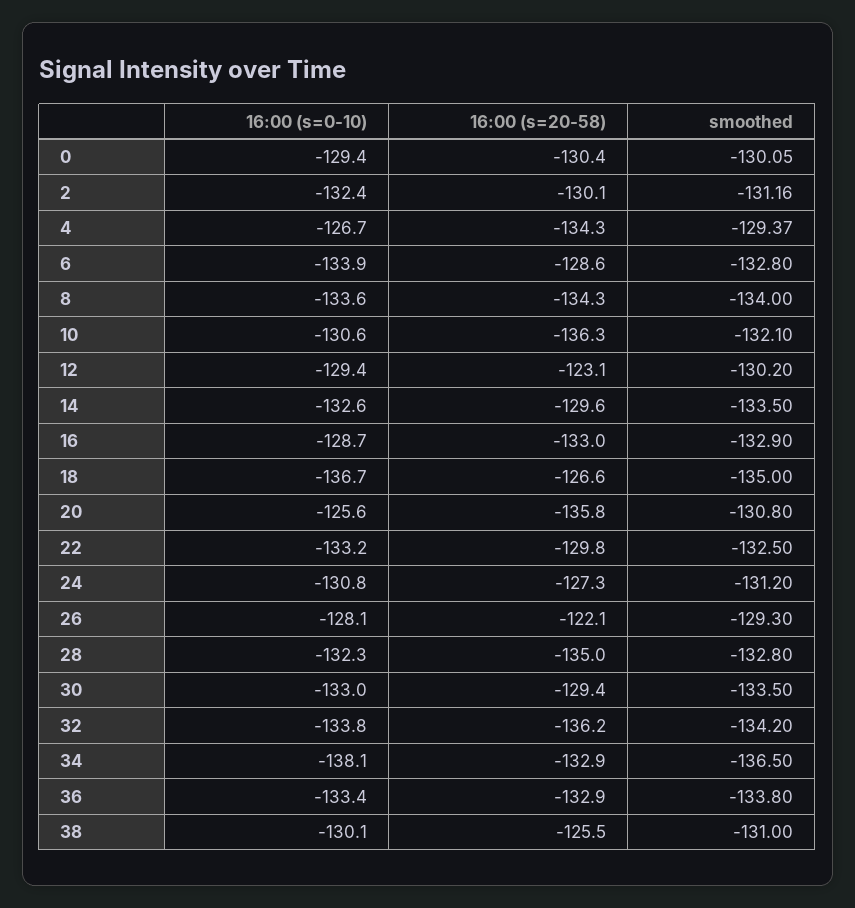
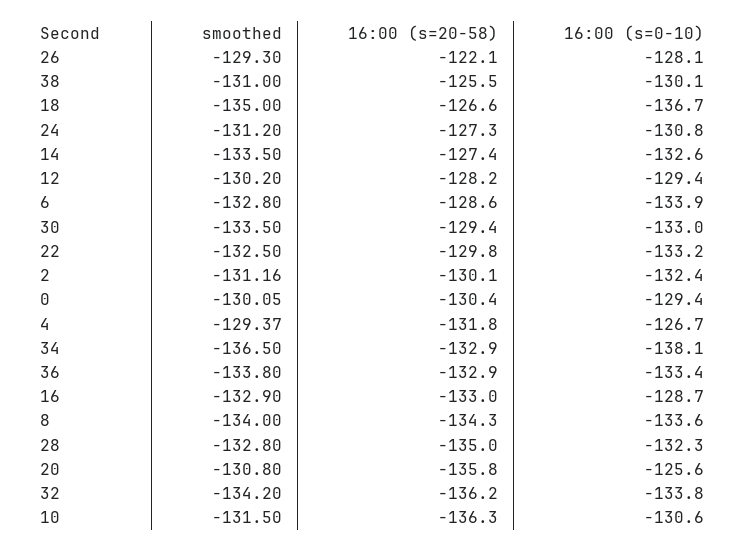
16:00 (s=20-58), 4: -134.3 -> -131.8
smoothed, 10: -132.1 -> -131.5
16:00 (s=20-58), 12: -123.1 -> -128.2
16:00 (s=20-58), 14: -129.6 -> -127.4

